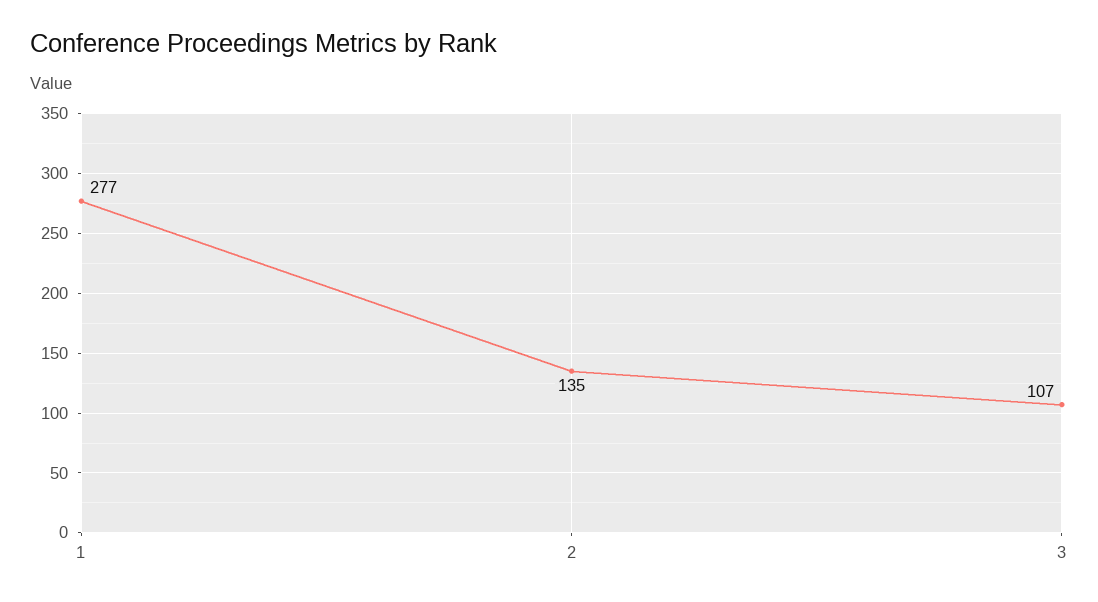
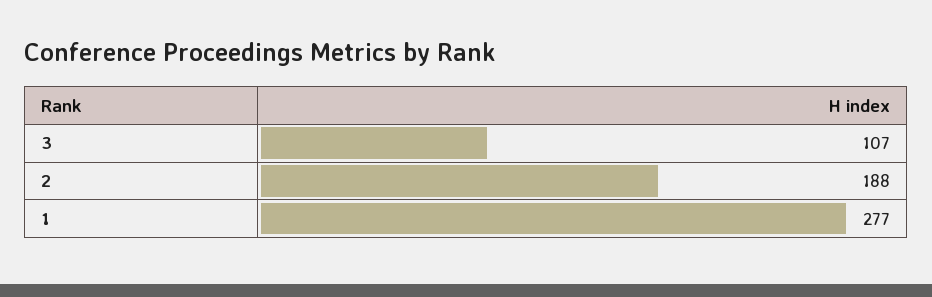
2: 135 -> 188

